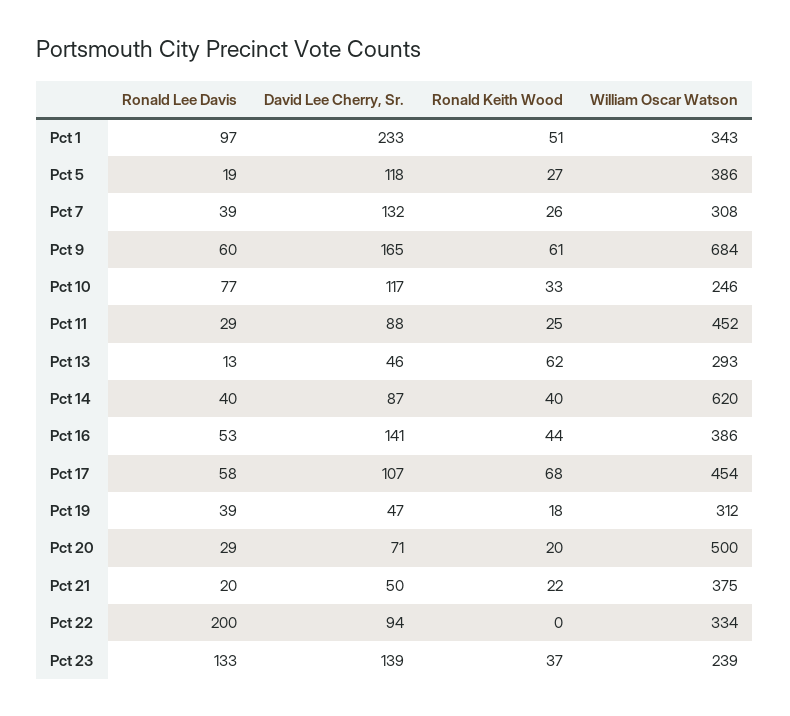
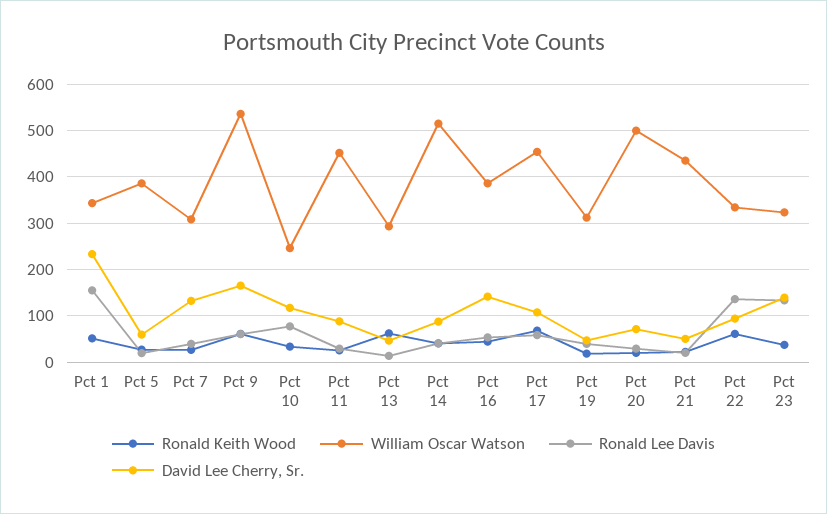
Ronald Lee Davis, Pct 1: 97 -> 160
David Lee Cherry, Sr., Pct 5: 118 -> 60
William Oscar Watson, Pct 9: 684 -> 540
William Oscar Watson, Pct 14: 620 -> 520
William Oscar Watson, Pct 21: 375 -> 440
Ronald Lee Davis, Pct 22: 200 -> 140
Ronald Keith Wood, Pct 22: 0 -> 60
William Oscar Watson, Pct 23: 239 -> 320

